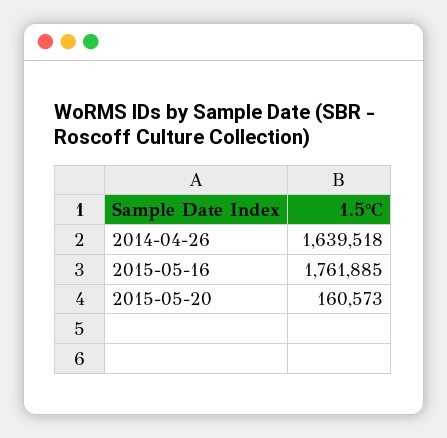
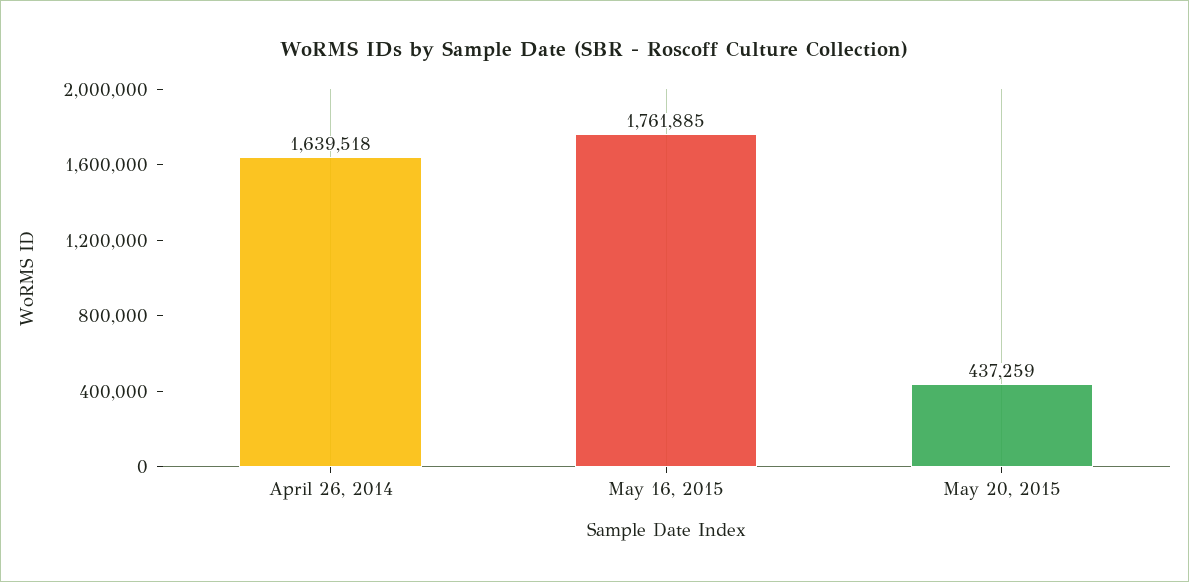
2015-05-20: 160573 -> 437259

